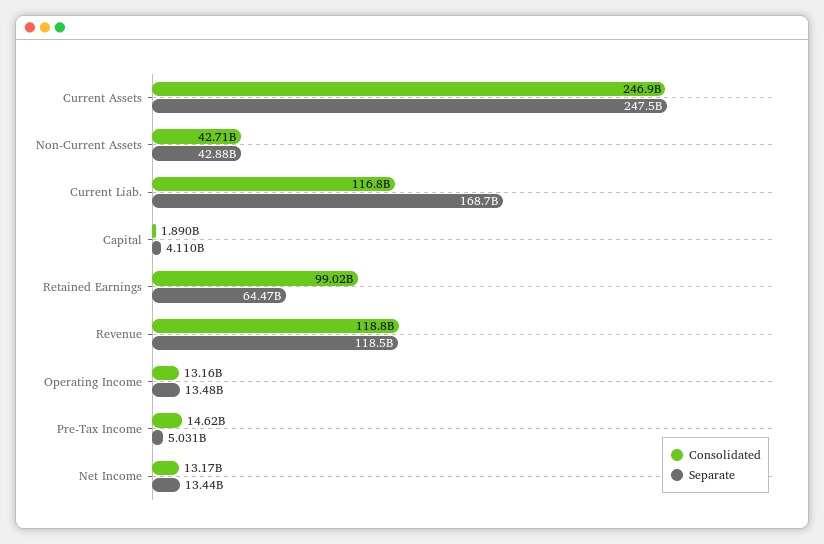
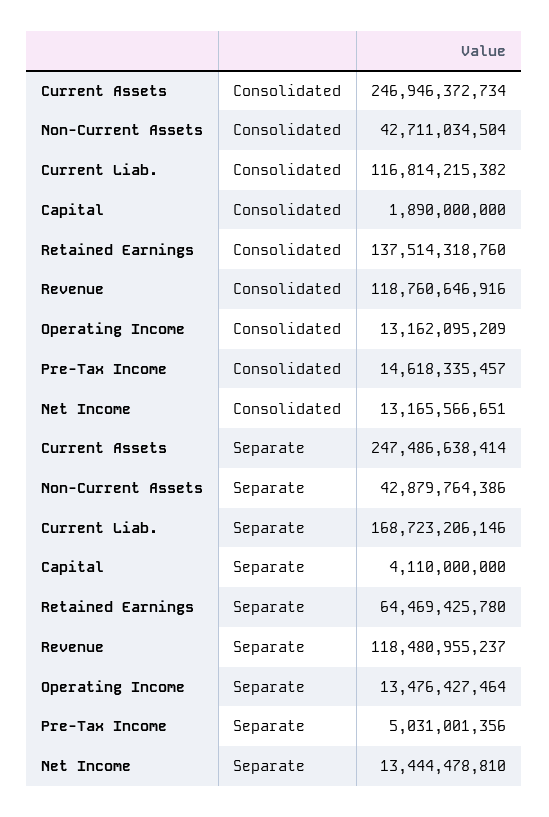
Consolidated, Retained Earnings: 99020000000 -> 137514318760

